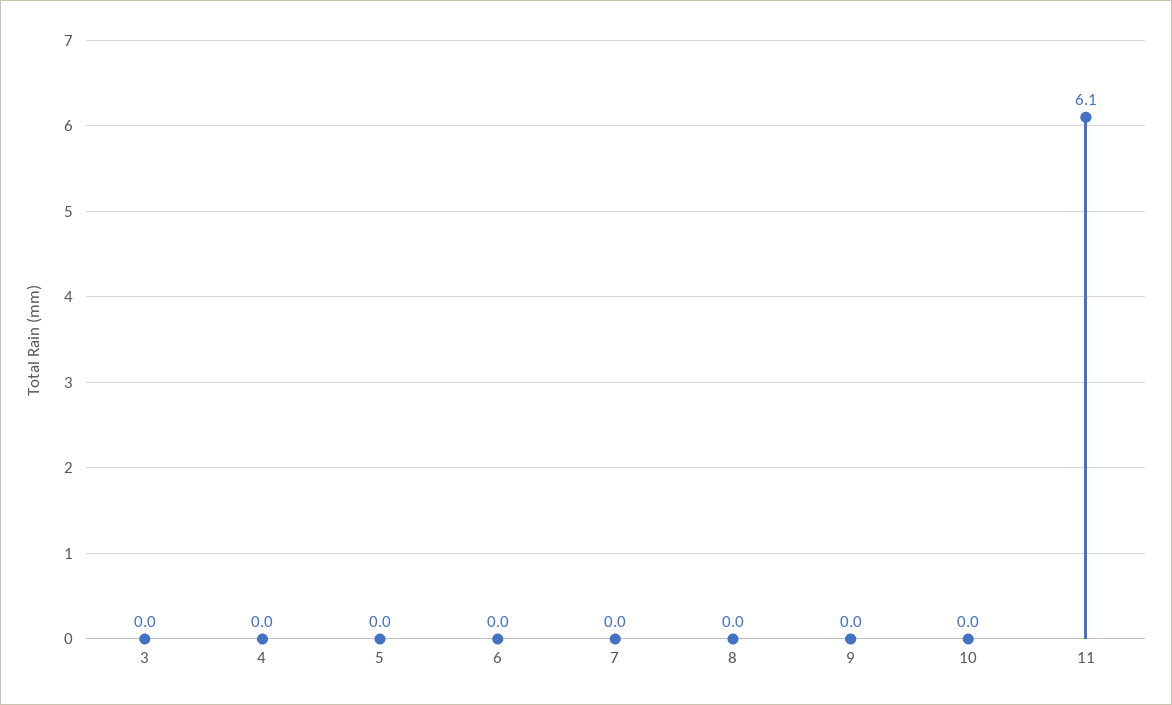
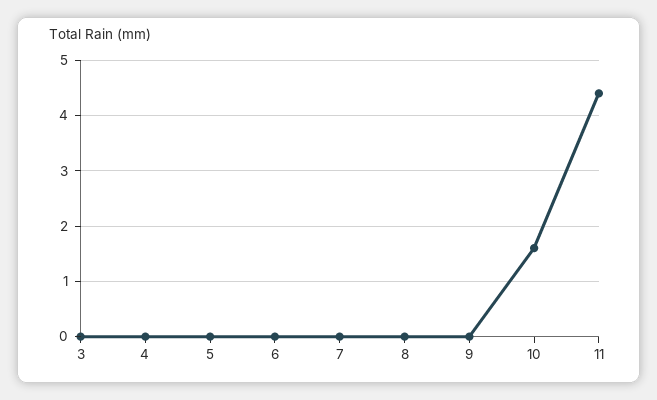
10: 0 -> 1.5
11: 6.1 -> 4.5

